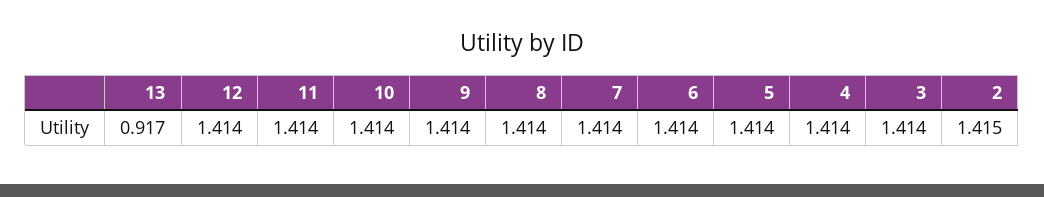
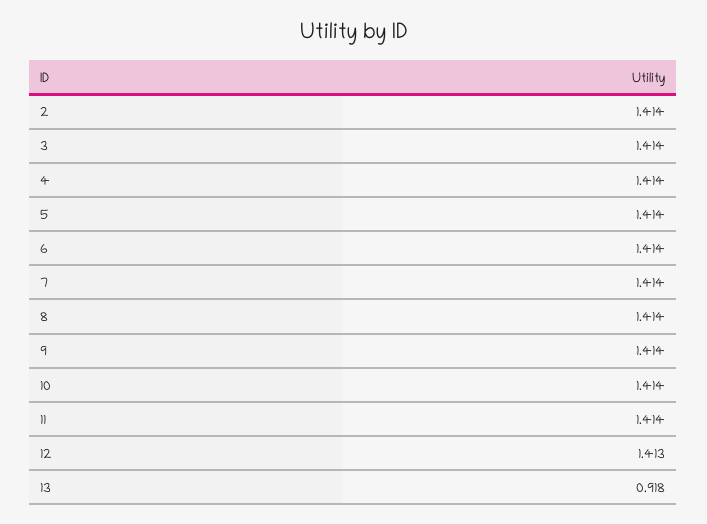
13: 0.917 -> 0.918
12: 1.414 -> 1.413
2: 1.415 -> 1.414

